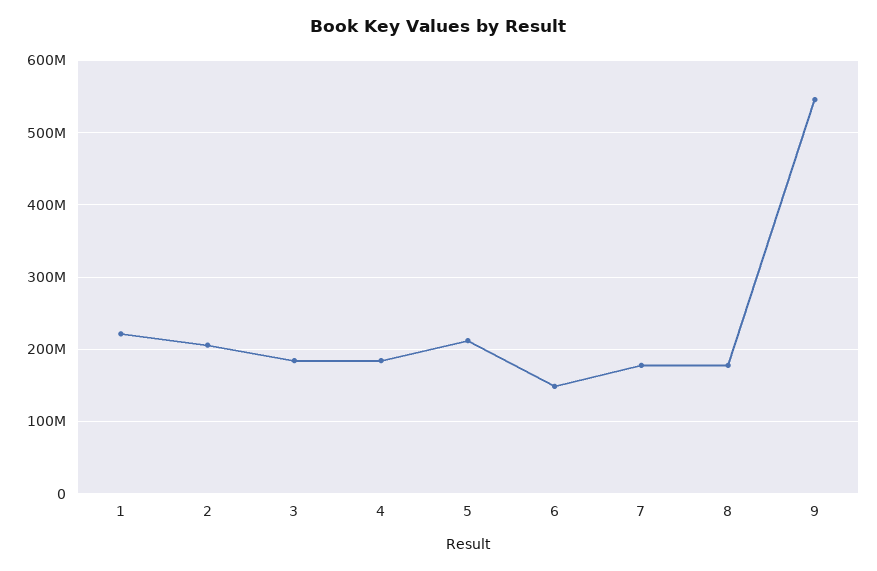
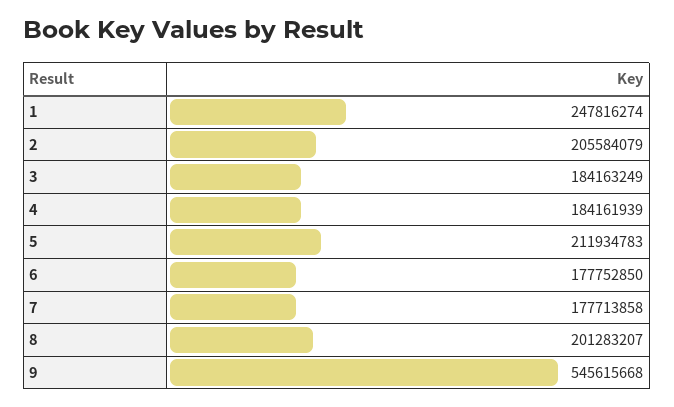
1: 220000000 -> 247816274
6: 150000000 -> 177752850
8: 180000000 -> 201283207

